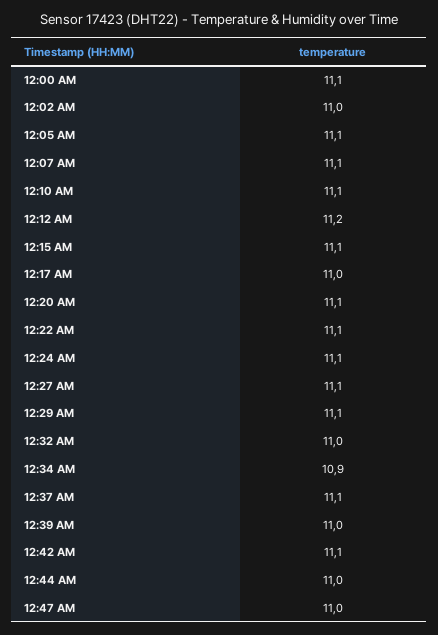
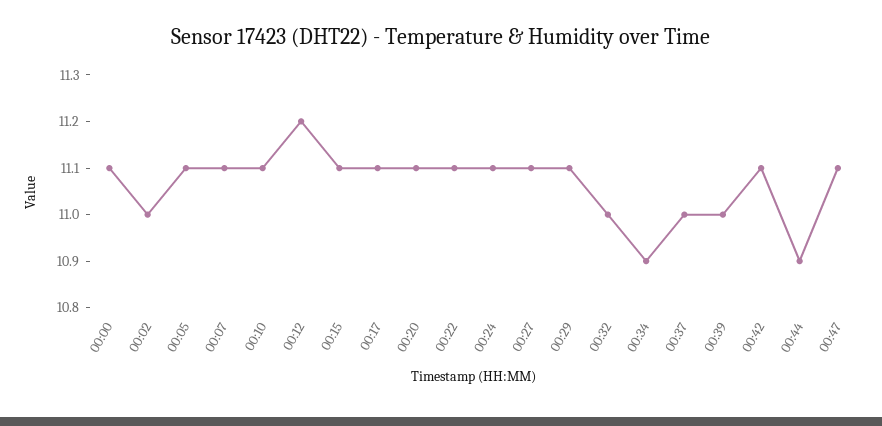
12:17 AM: 11 -> 11.1
12:37 AM: 11.1 -> 11
12:44 AM: 11 -> 10.9
12:47 AM: 11 -> 11.1

